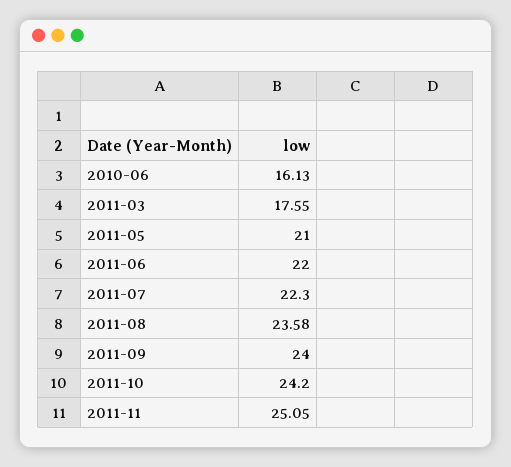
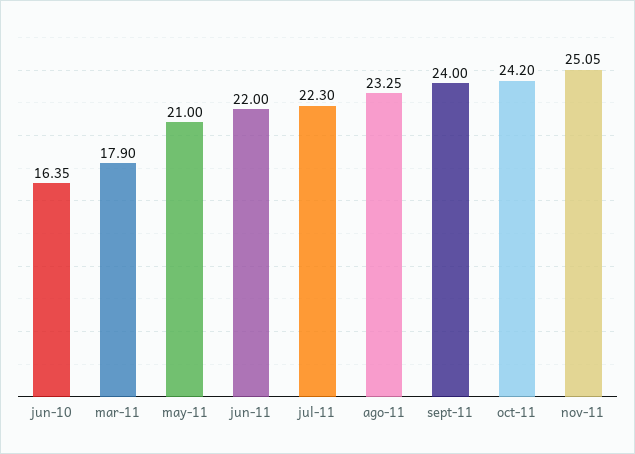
2010-06: 16.13 -> 16.35
2011-03: 17.55 -> 17.9
2011-08: 23.58 -> 23.25

